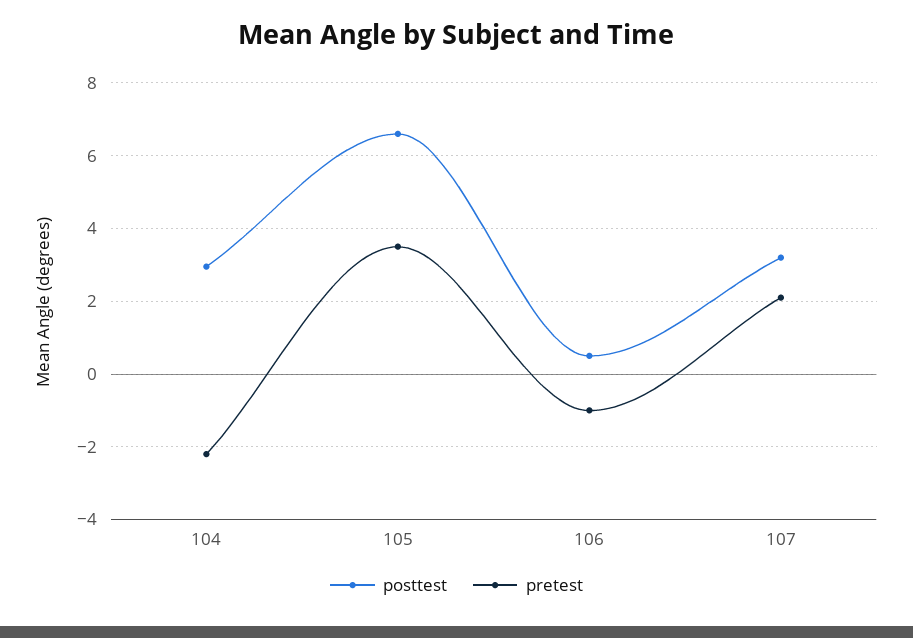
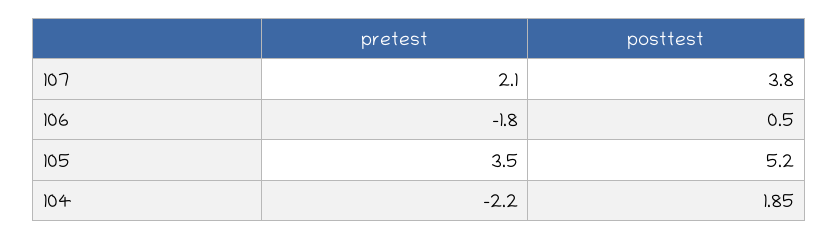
posttest, 104: 3 -> 1.85
posttest, 105: 6.6 -> 5.2
pretest, 106: -1 -> -1.8
posttest, 107: 3.2 -> 3.8

